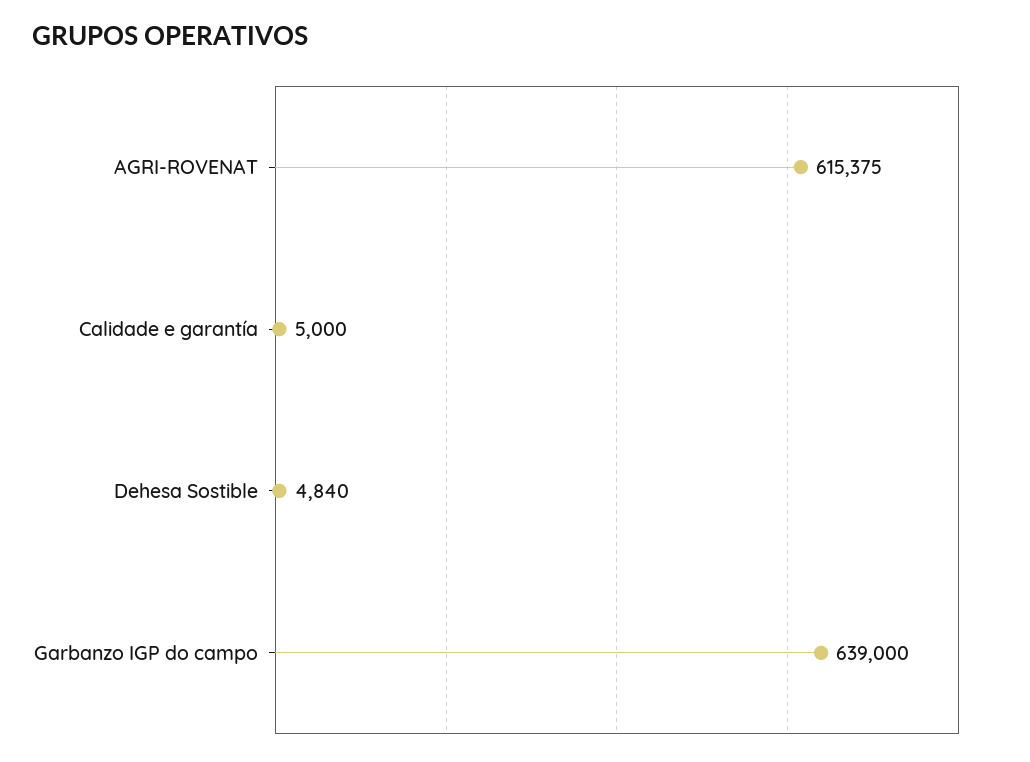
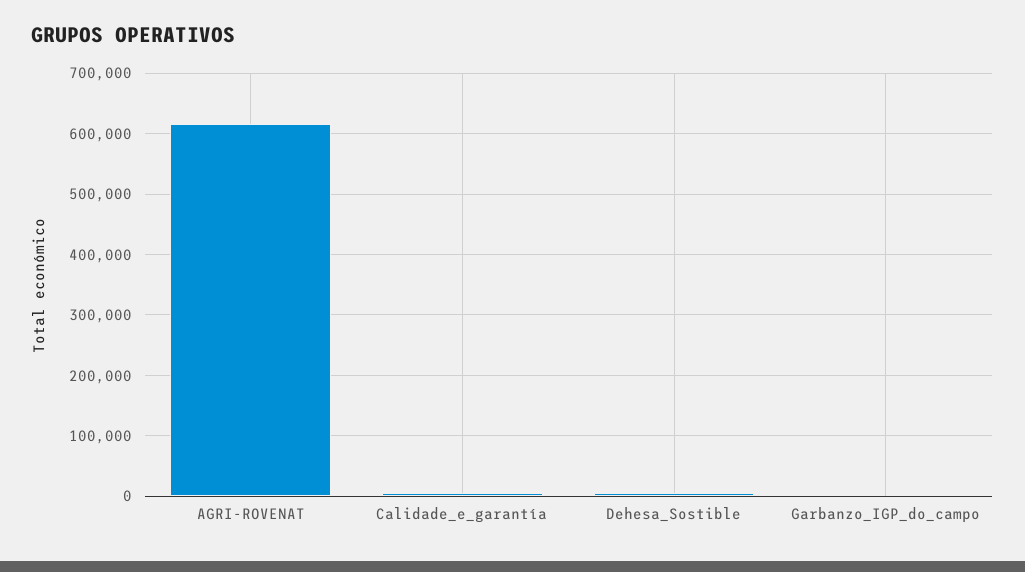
Garbanzo IGP do campo: 639000 -> 0

